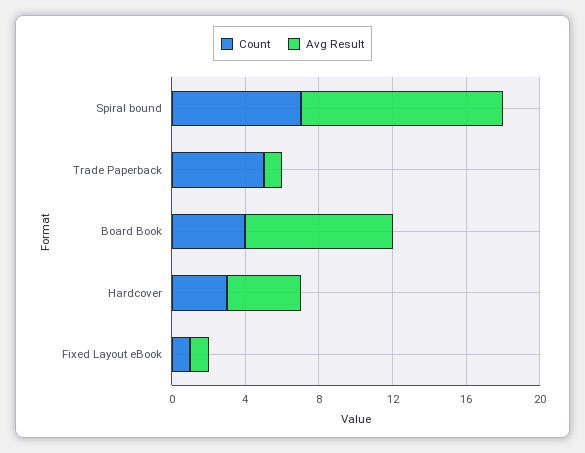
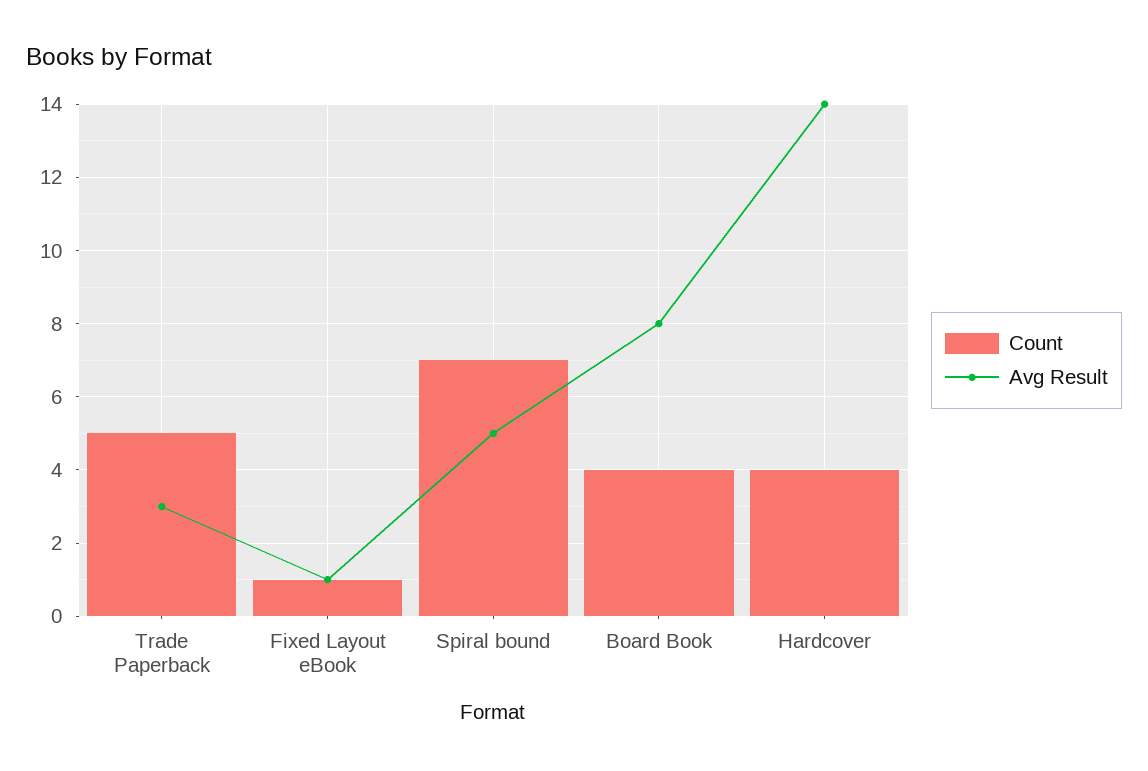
Avg Result, Spiral bound: 11 -> 5
Avg Result, Trade Paperback: 1 -> 3
Count, Hardcover: 3 -> 4
Avg Result, Hardcover: 4 -> 14

